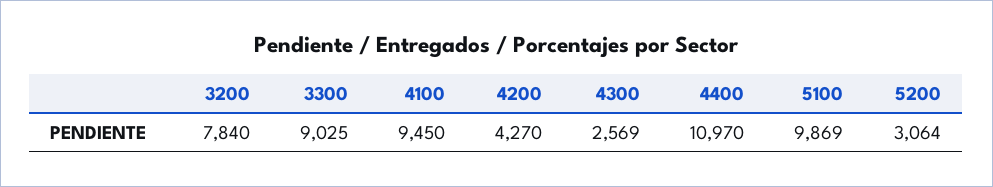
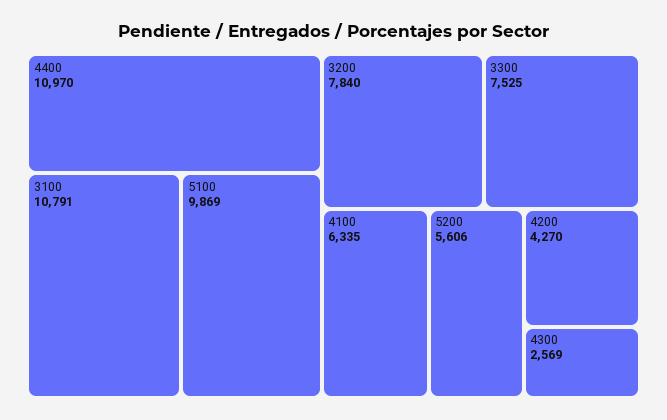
3300: 9025 -> 7525
4100: 9450 -> 6335
5200: 3064 -> 5606
3100: none -> 10791

